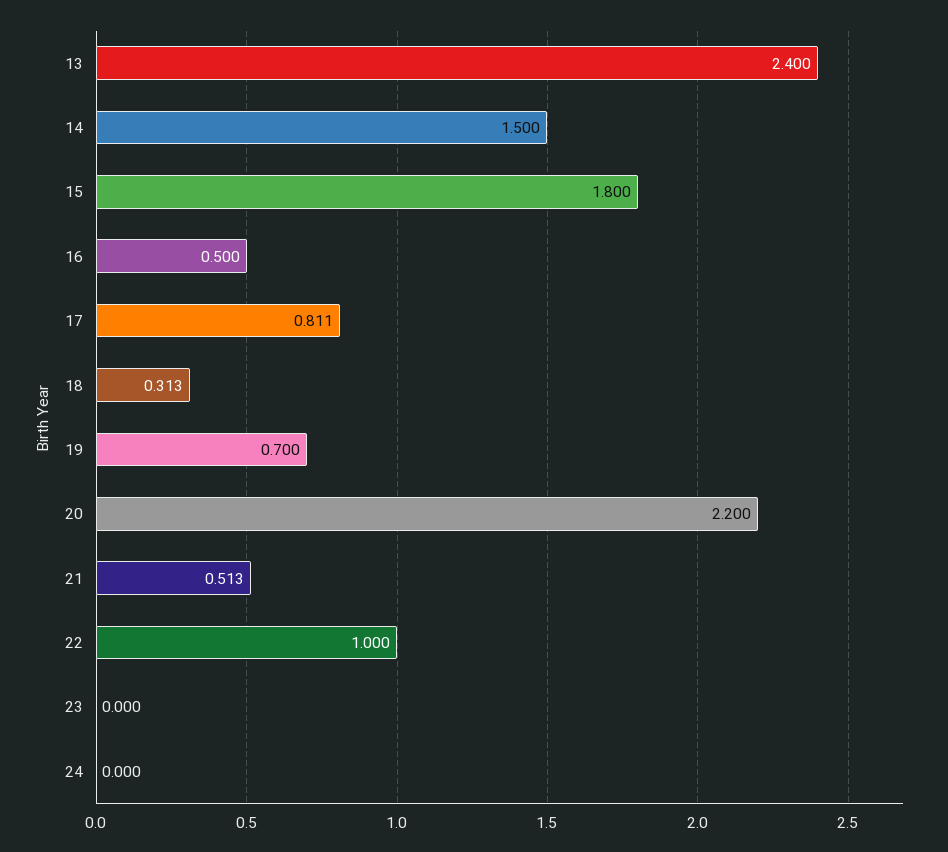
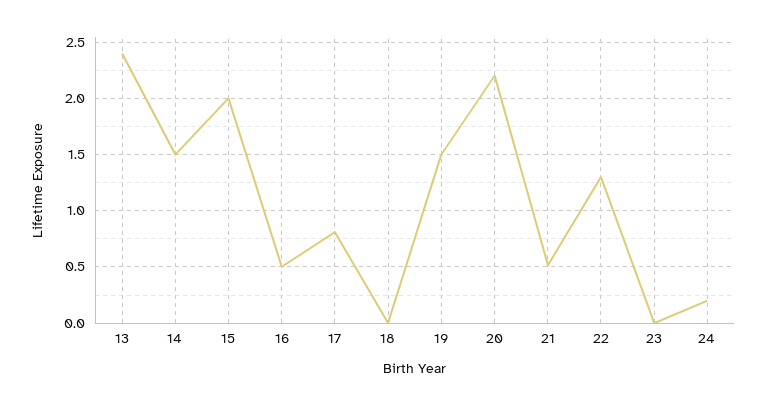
15: 1.8 -> 2
18: 0.313 -> 0
19: 0.7 -> 1.5
22: 1 -> 1.3
24: 0 -> 0.2

